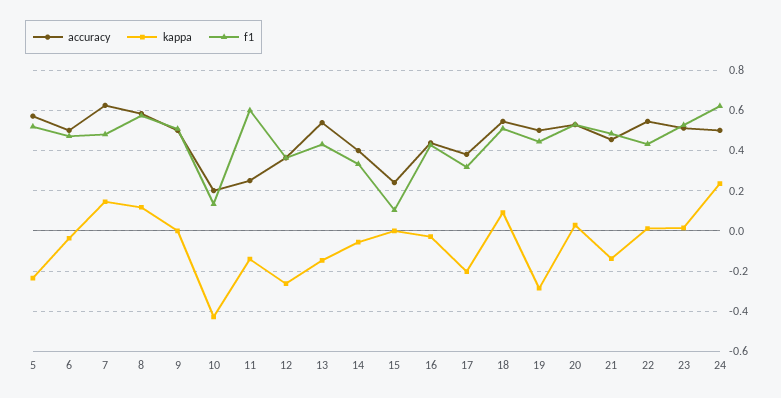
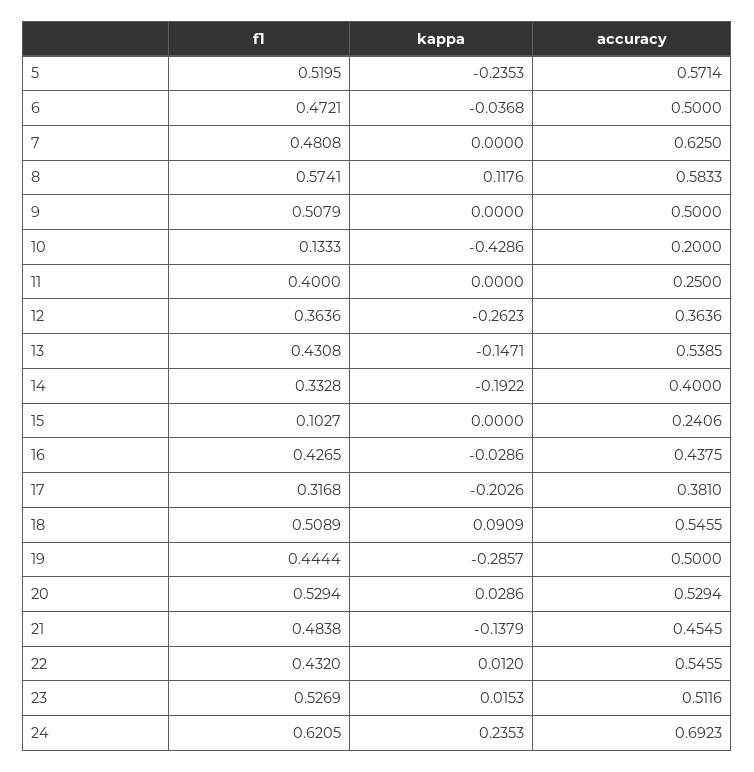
kappa, 7: 0.15 -> 0
kappa, 11: -0.15 -> 0
f1, 11: 0.6 -> 0.4
kappa, 14: -0.05 -> -0.1922
accuracy, 24: 0.5 -> 0.6923

